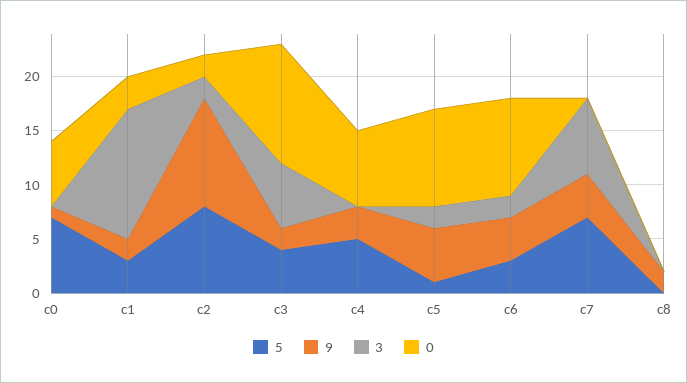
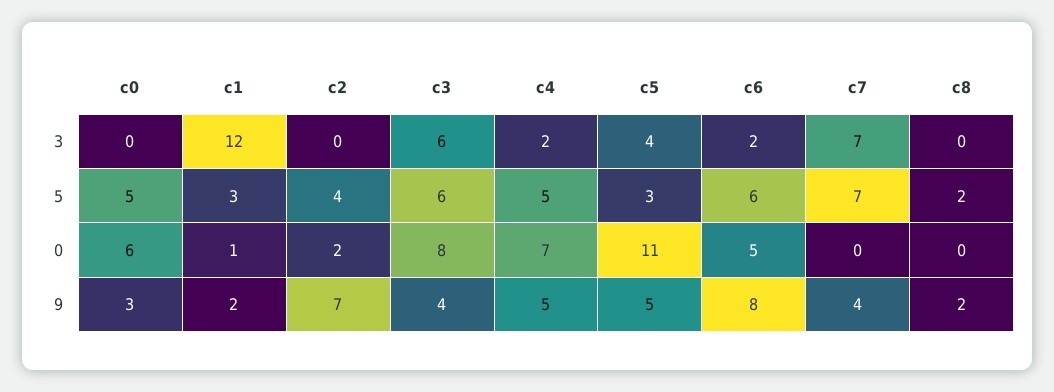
5, c0: 7 -> 5
9, c0: 1 -> 3
0, c1: 3 -> 1
5, c2: 8 -> 4
9, c2: 10 -> 7
3, c2: 2 -> 0
5, c3: 4 -> 6
9, c3: 2 -> 4
0, c3: 11 -> 8
9, c4: 3 -> 5
3, c4: 0 -> 2
5, c5: 1 -> 3
3, c5: 2 -> 4
0, c5: 9 -> 11
5, c6: 3 -> 6
9, c6: 4 -> 8
0, c6: 9 -> 5
5, c8: 0 -> 2

